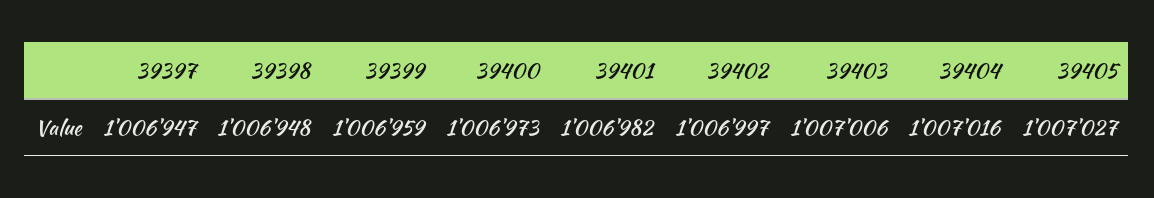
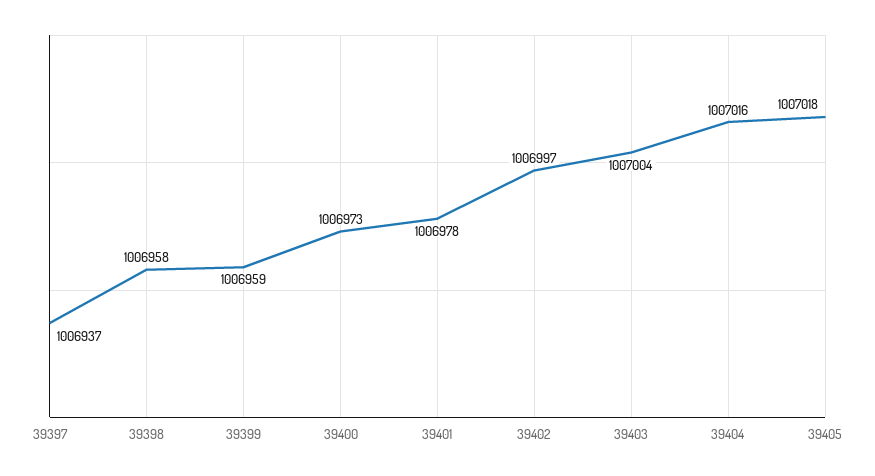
39397: 1006947 -> 1006937
39398: 1006948 -> 1006958
39401: 1006982 -> 1006978
39403: 1007006 -> 1007004
39405: 1007027 -> 1007018

